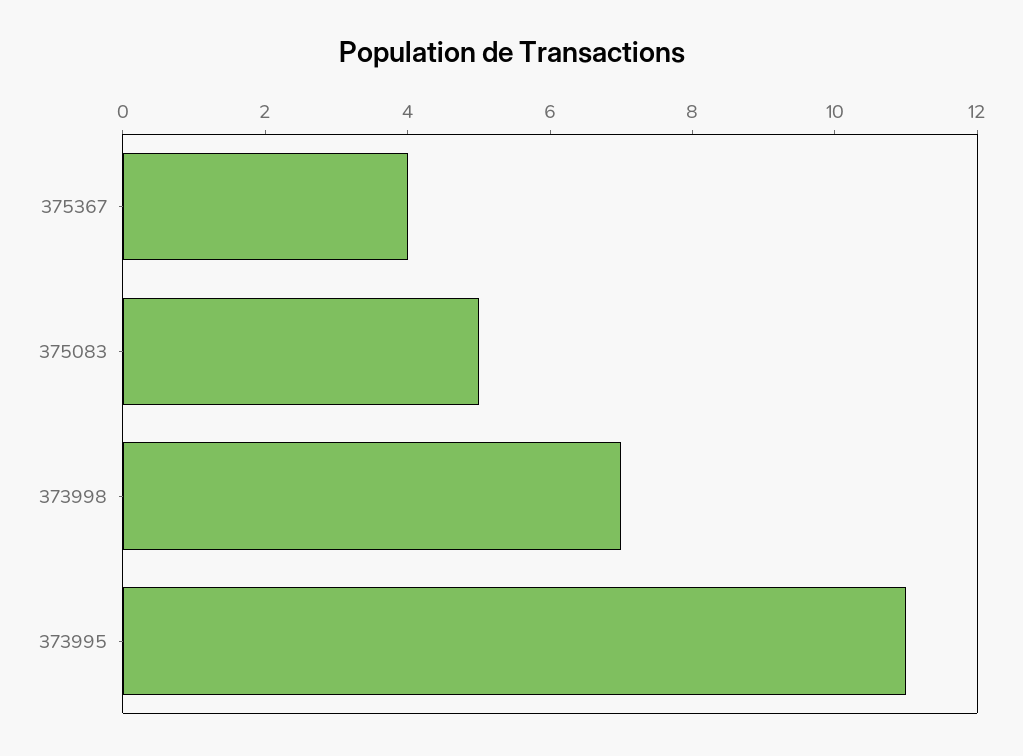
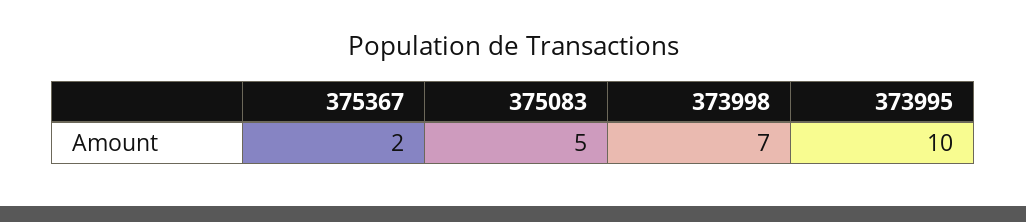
375367: 4 -> 2
373995: 11 -> 10

